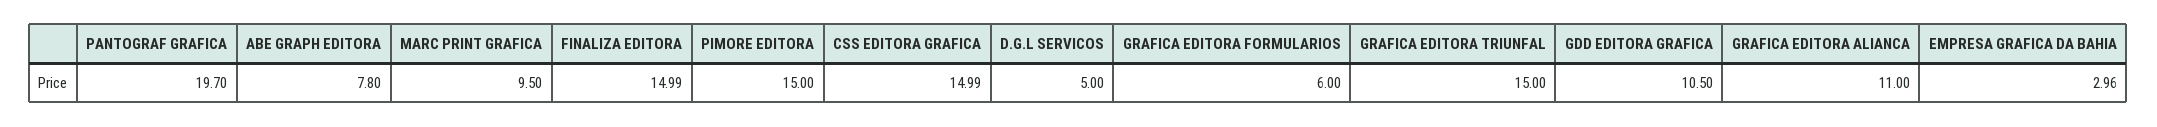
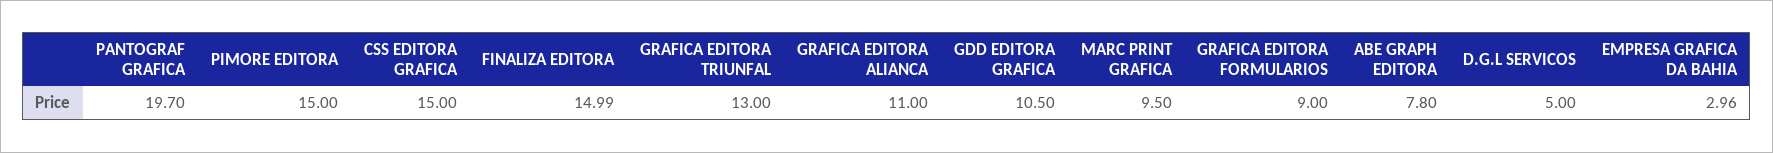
CSS EDITORA GRAFICA: 14.99 -> 15
GRAFICA EDITORA FORMULARIOS: 6 -> 9
GRAFICA EDITORA TRIUNFAL: 15 -> 13

